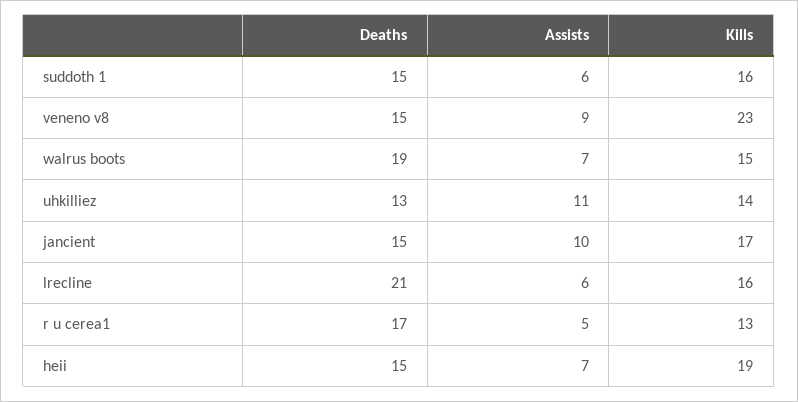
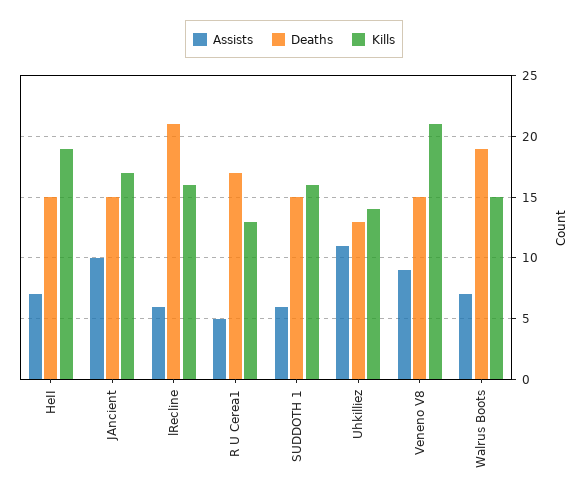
Kills, veneno v8: 23 -> 21

